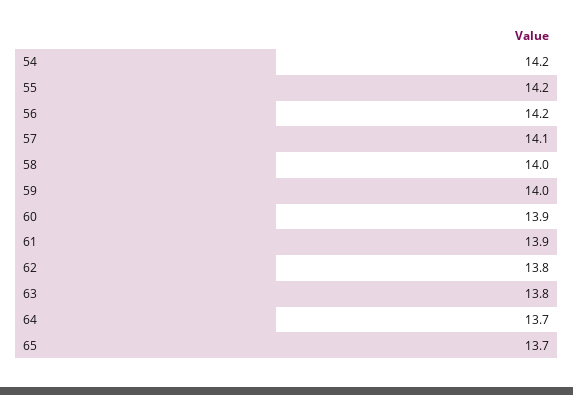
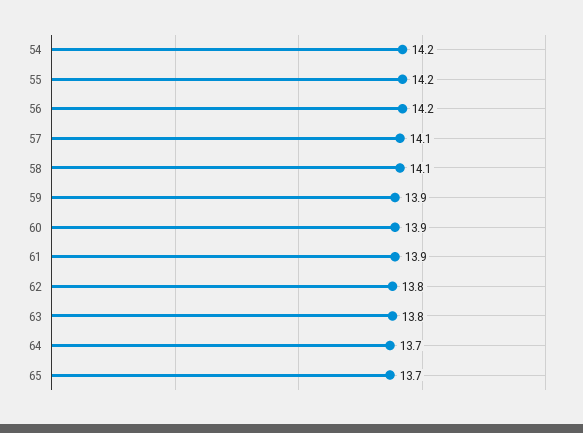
58: 14 -> 14.1
59: 14 -> 13.9

